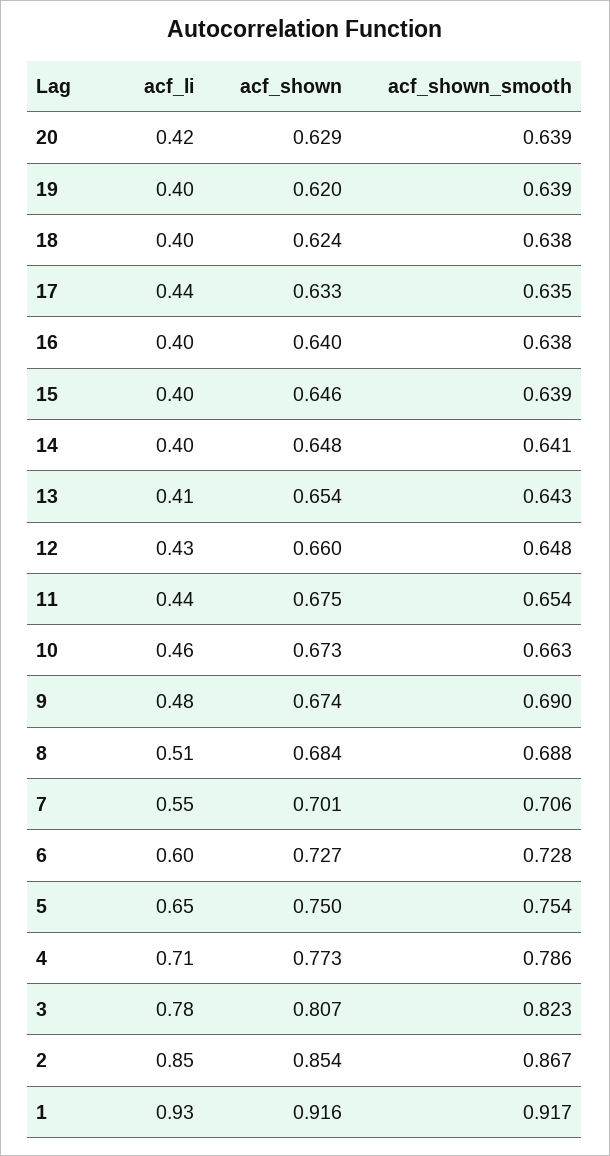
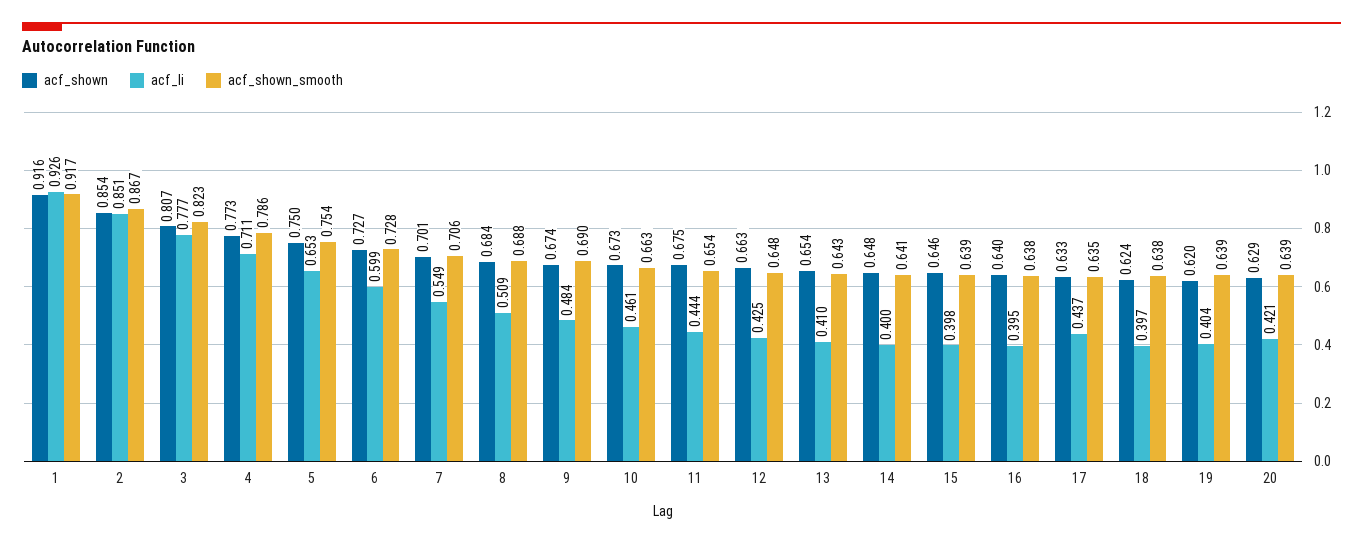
acf_shown, 12: 0.66 -> 0.663

